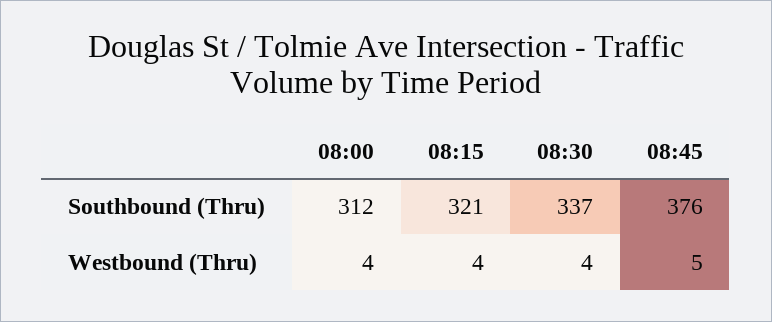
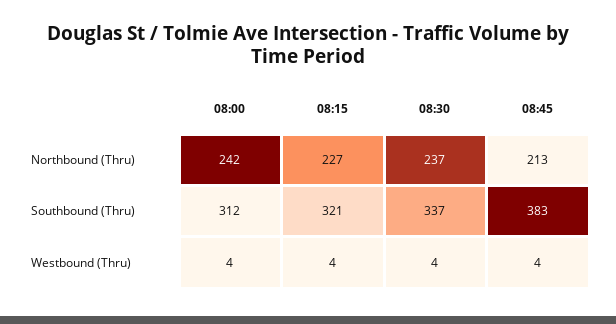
08:45, Southbound (Thru): 376 -> 383
08:45, Westbound (Thru): 5 -> 4
08:00, Northbound (Thru): none -> 242
08:15, Northbound (Thru): none -> 227
08:30, Northbound (Thru): none -> 237
08:45, Northbound (Thru): none -> 213

